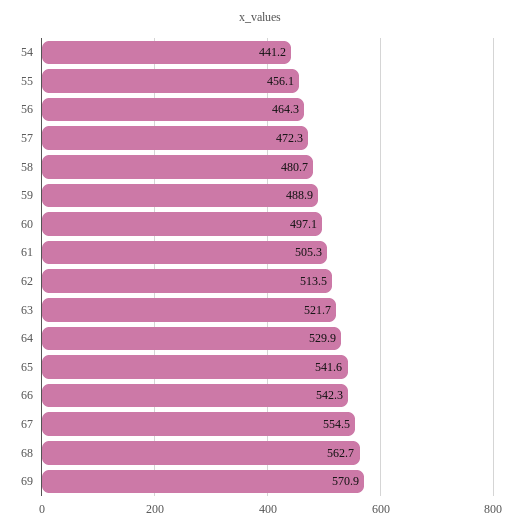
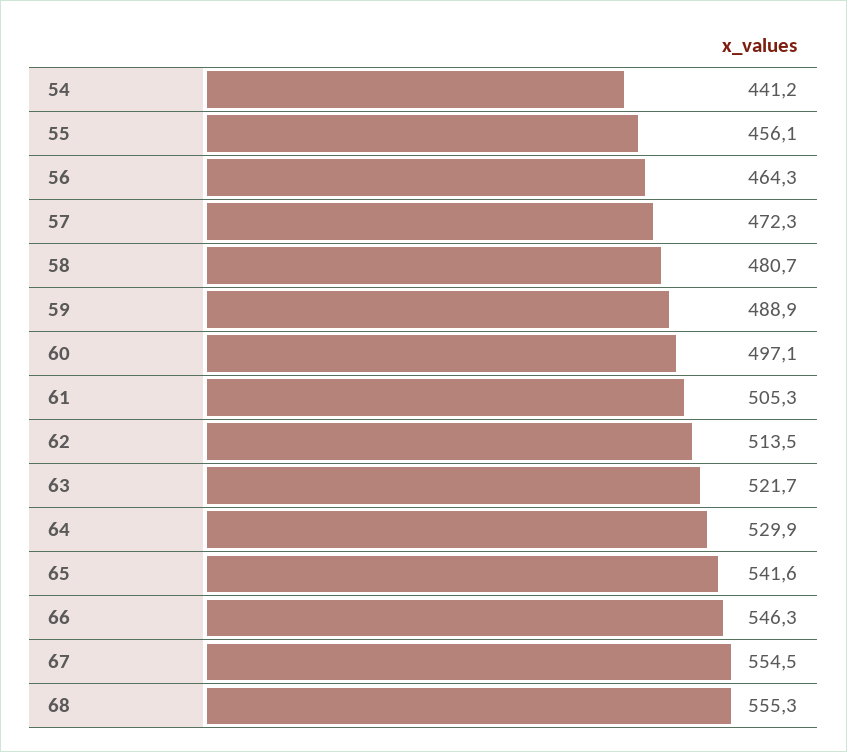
66: 542.3 -> 546.3
68: 562.7 -> 555.3
69: 570.9 -> none

